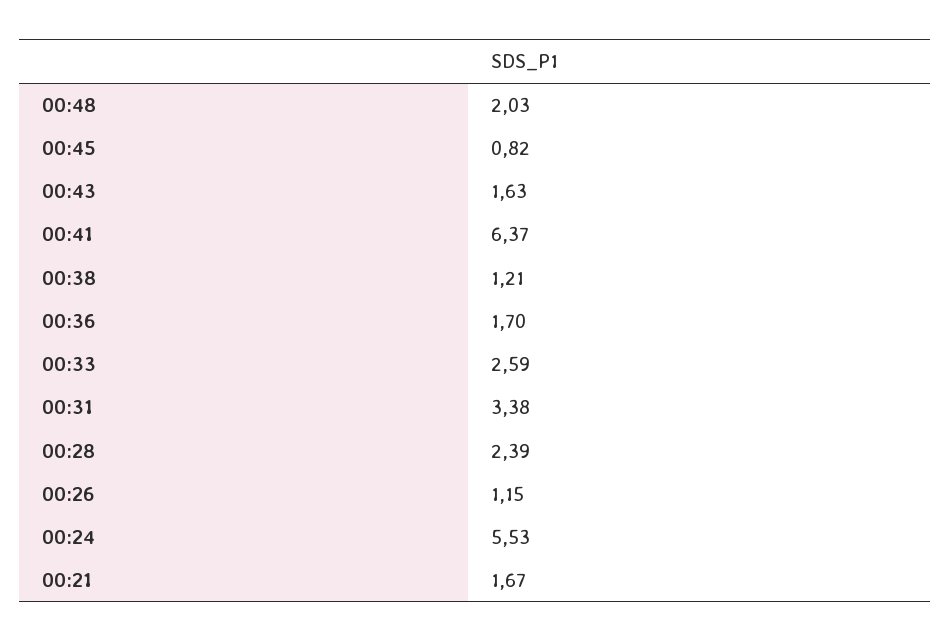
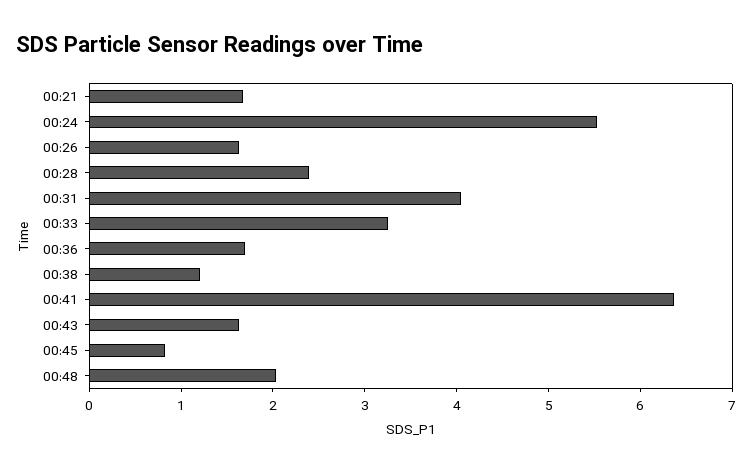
00:33: 2.59 -> 3.2
00:31: 3.38 -> 4
00:26: 1.15 -> 1.6

